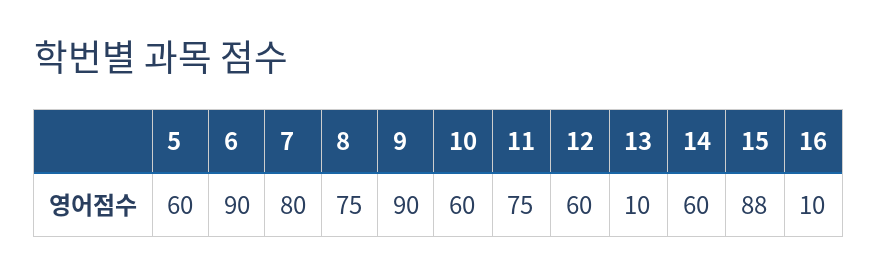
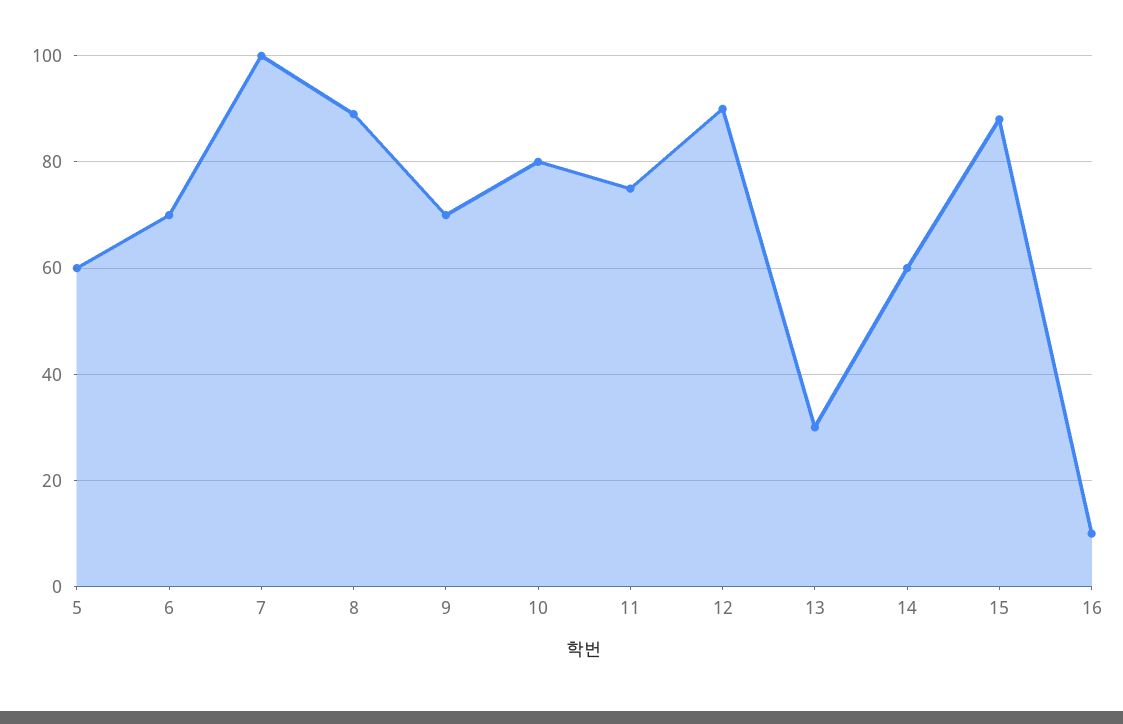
6: 90 -> 70
7: 80 -> 100
8: 75 -> 90
9: 90 -> 70
10: 60 -> 80
12: 60 -> 90
13: 10 -> 30

